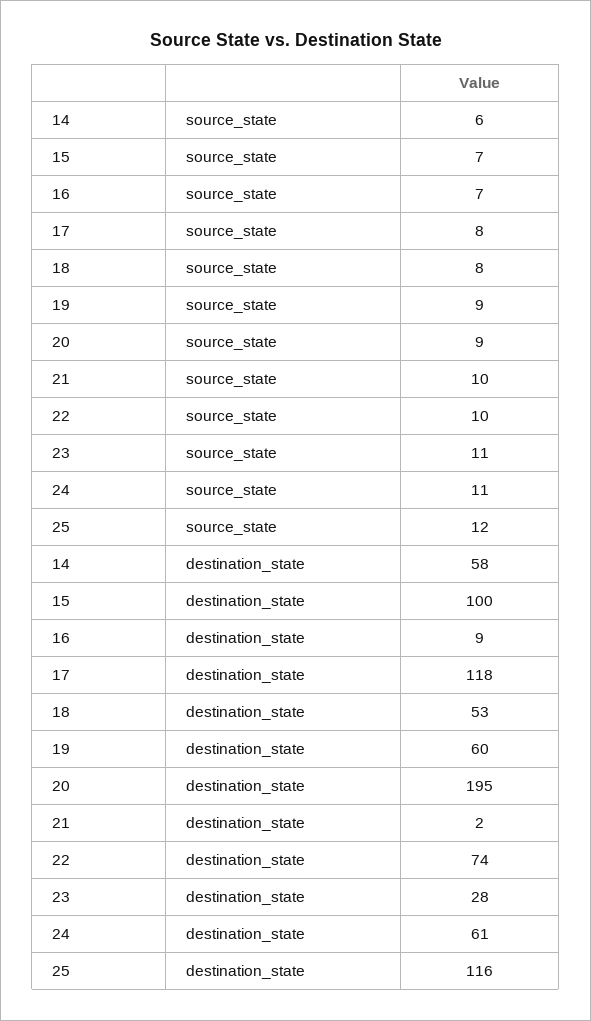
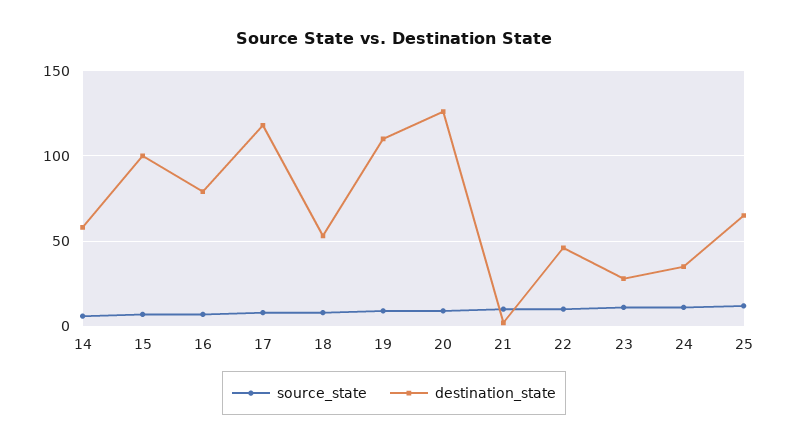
destination_state, 16: 9 -> 80
destination_state, 19: 60 -> 110
destination_state, 20: 195 -> 125
destination_state, 22: 74 -> 45
destination_state, 24: 61 -> 35
destination_state, 25: 116 -> 65

